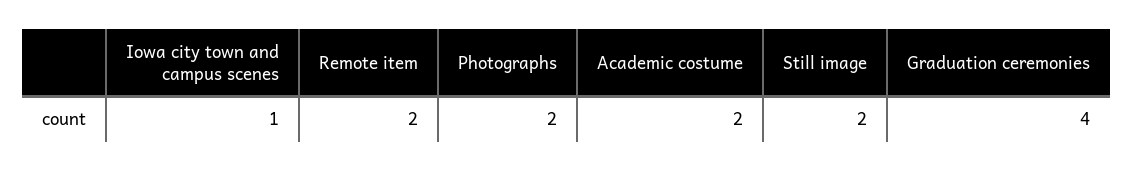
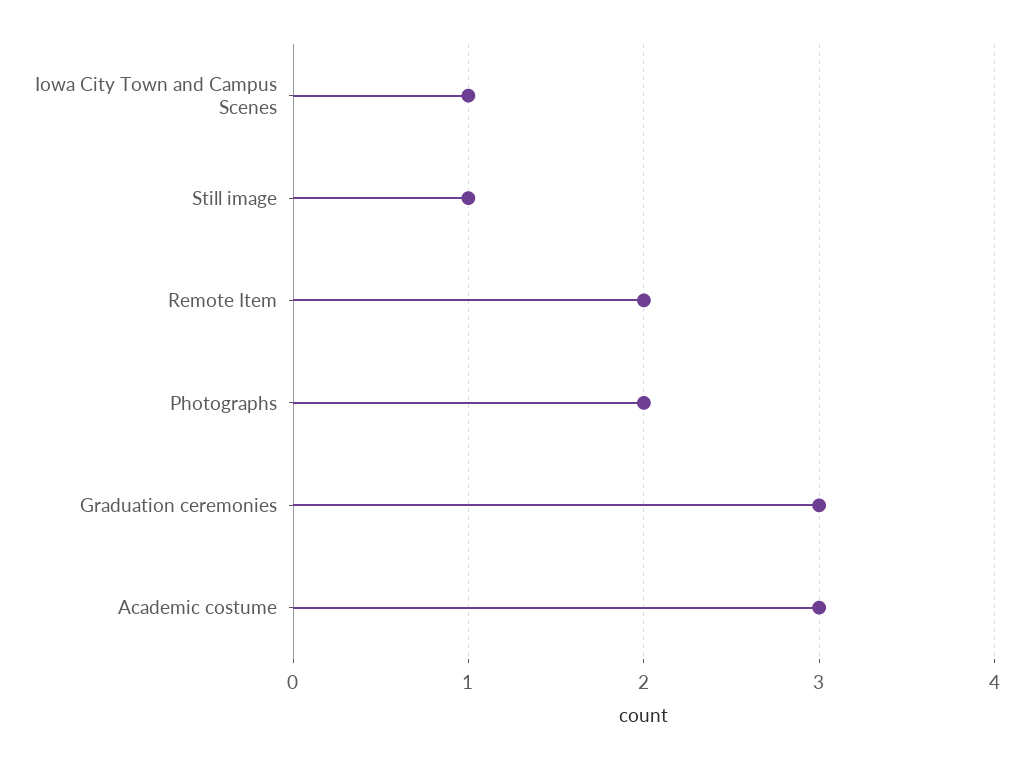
Academic costume: 2 -> 3
Still image: 2 -> 1
Graduation ceremonies: 4 -> 3

